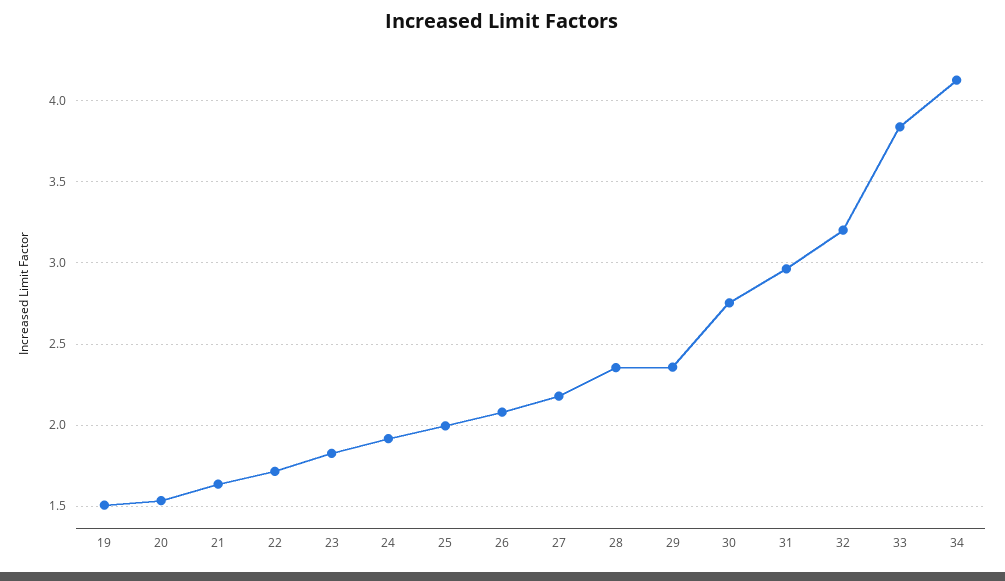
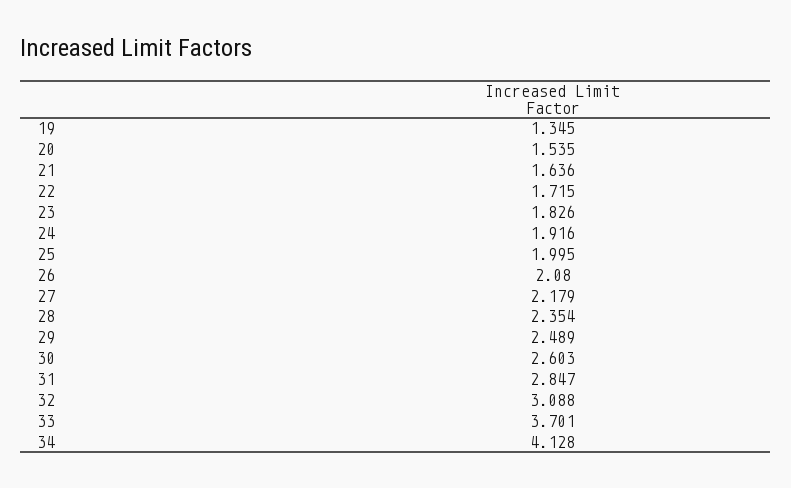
19: 1.5 -> 1.345
29: 2.35 -> 2.489
30: 2.75 -> 2.603
31: 2.95 -> 2.847
32: 3.2 -> 3.088
33: 3.85 -> 3.701

